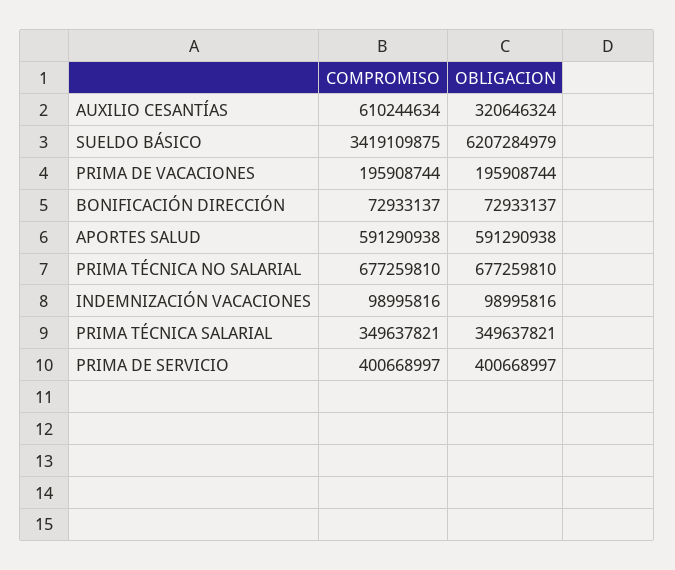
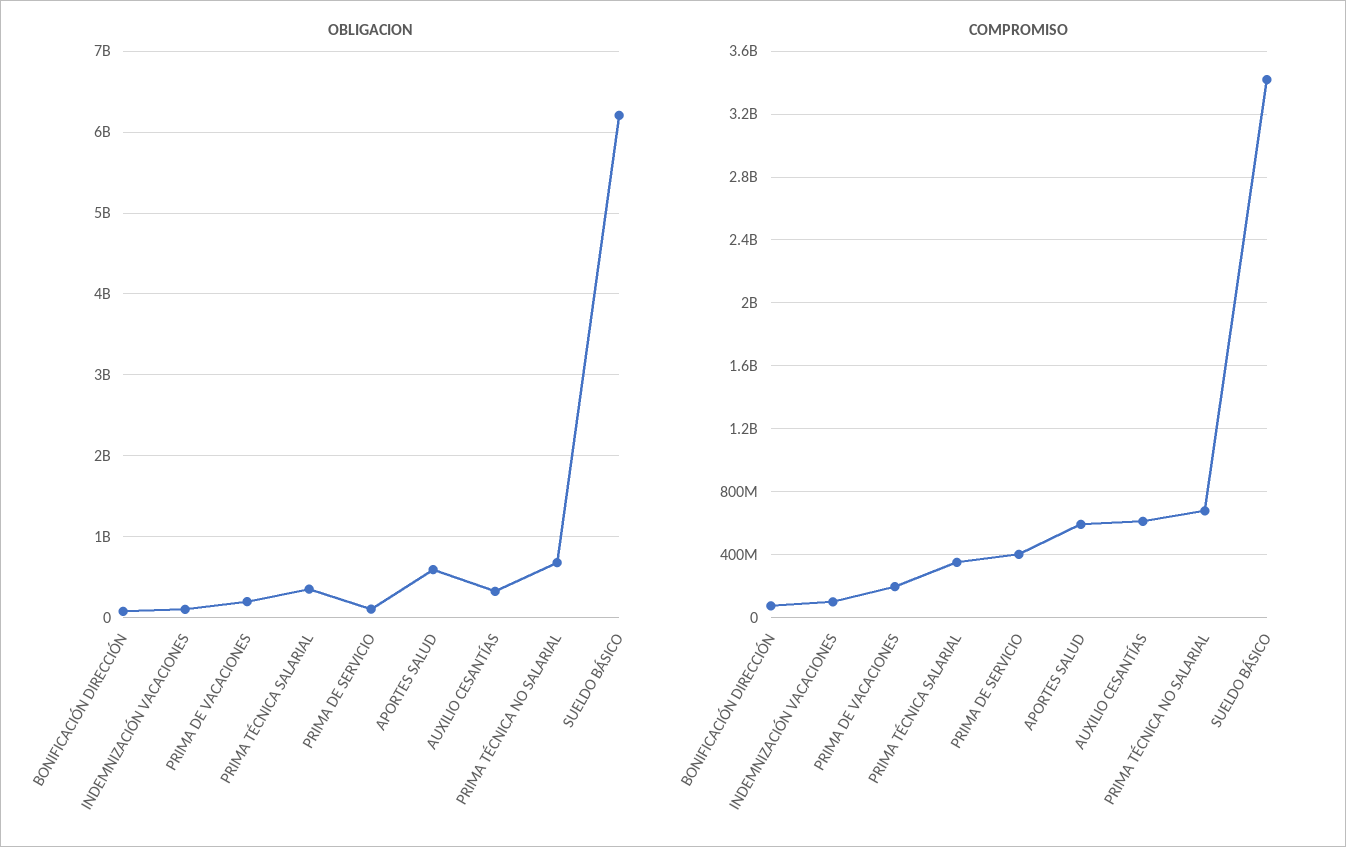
OBLIGACION, PRIMA DE SERVICIO: 400668997 -> 100000000

